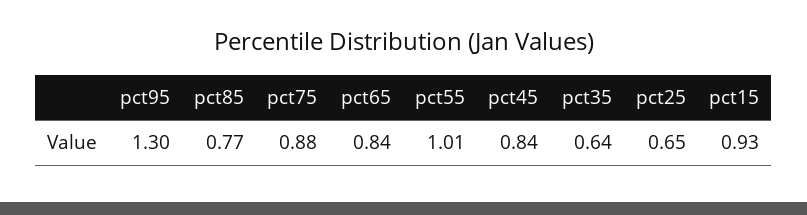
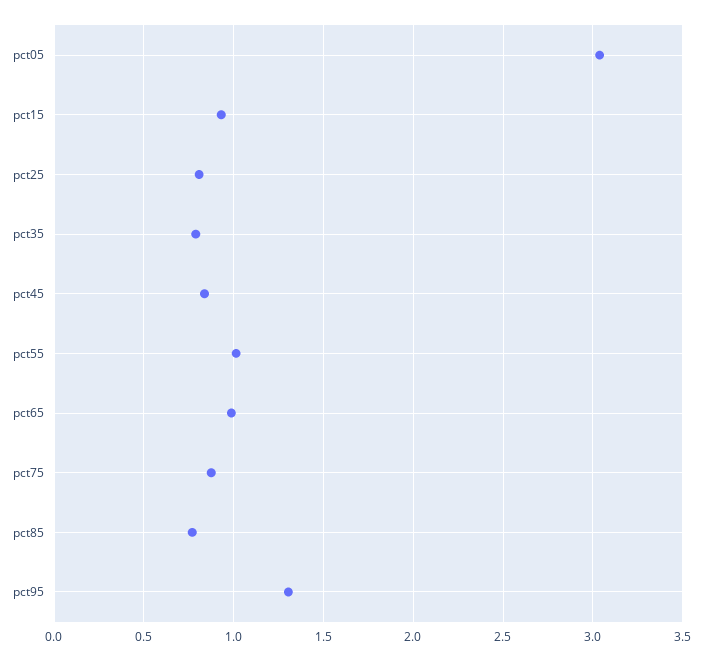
pct65: 0.84 -> 1
pct35: 0.64 -> 0.8
pct25: 0.65 -> 0.8
pct05: none -> 3.05

